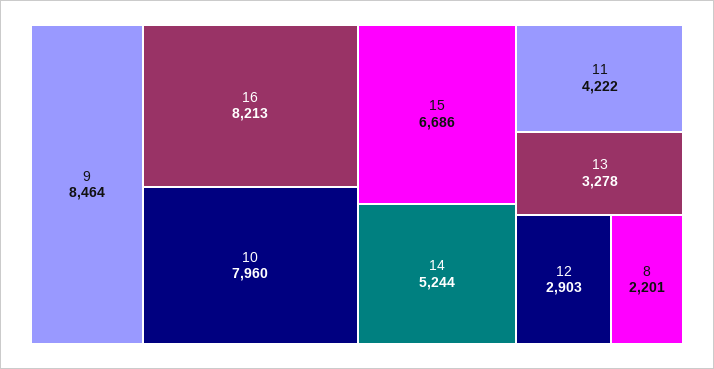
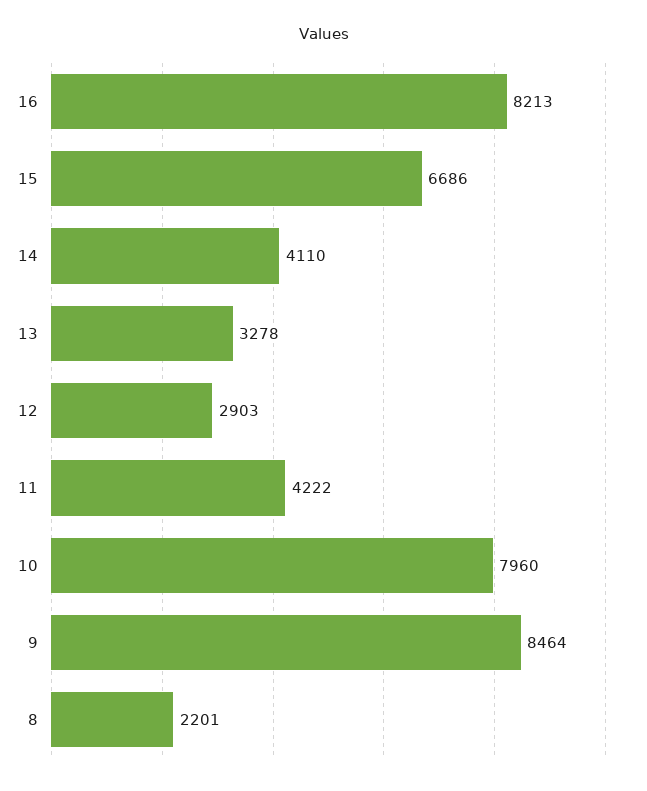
14: 5244 -> 4110

